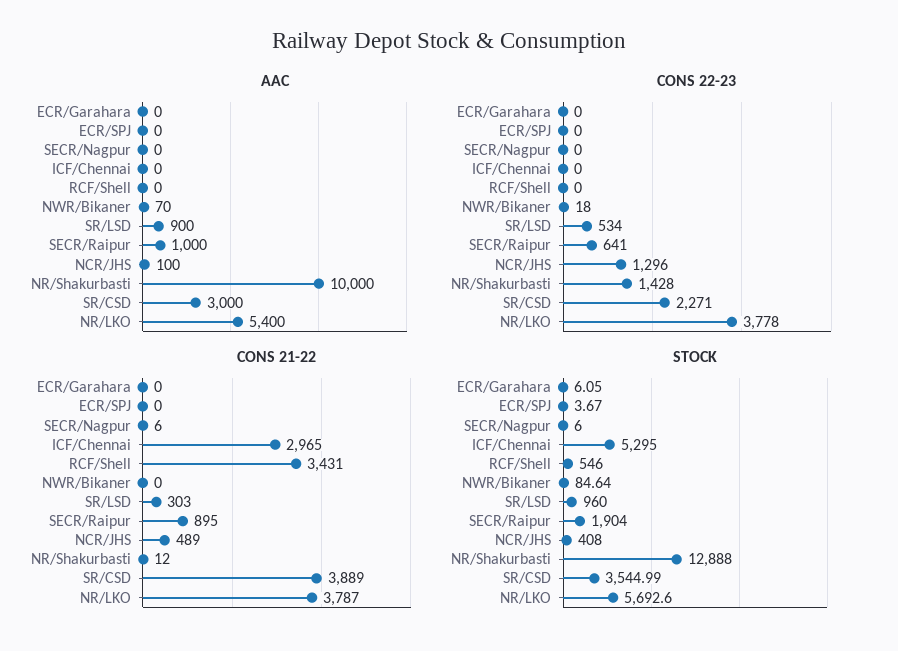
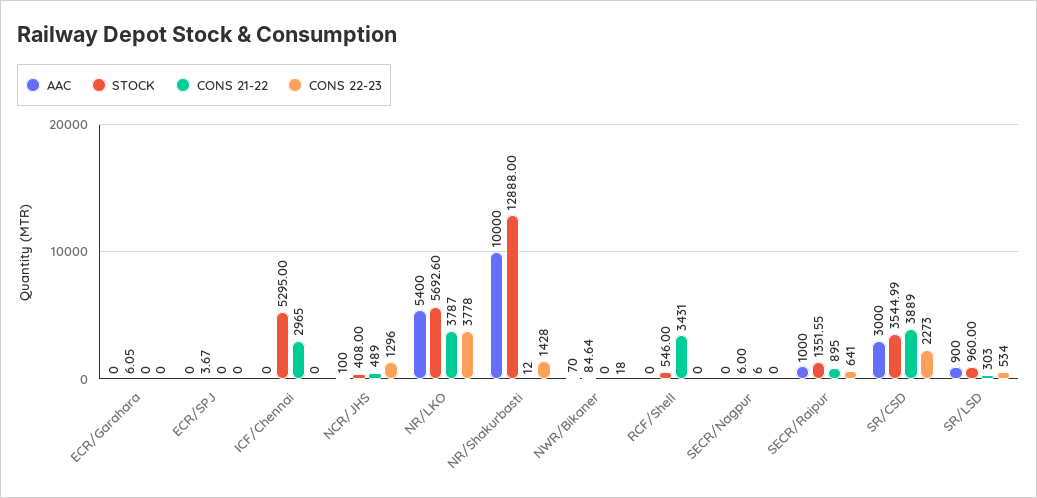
CONS 22-23, SR/CSD: 2271 -> 2273
STOCK, SECR/Raipur: 1904 -> 1351.55

